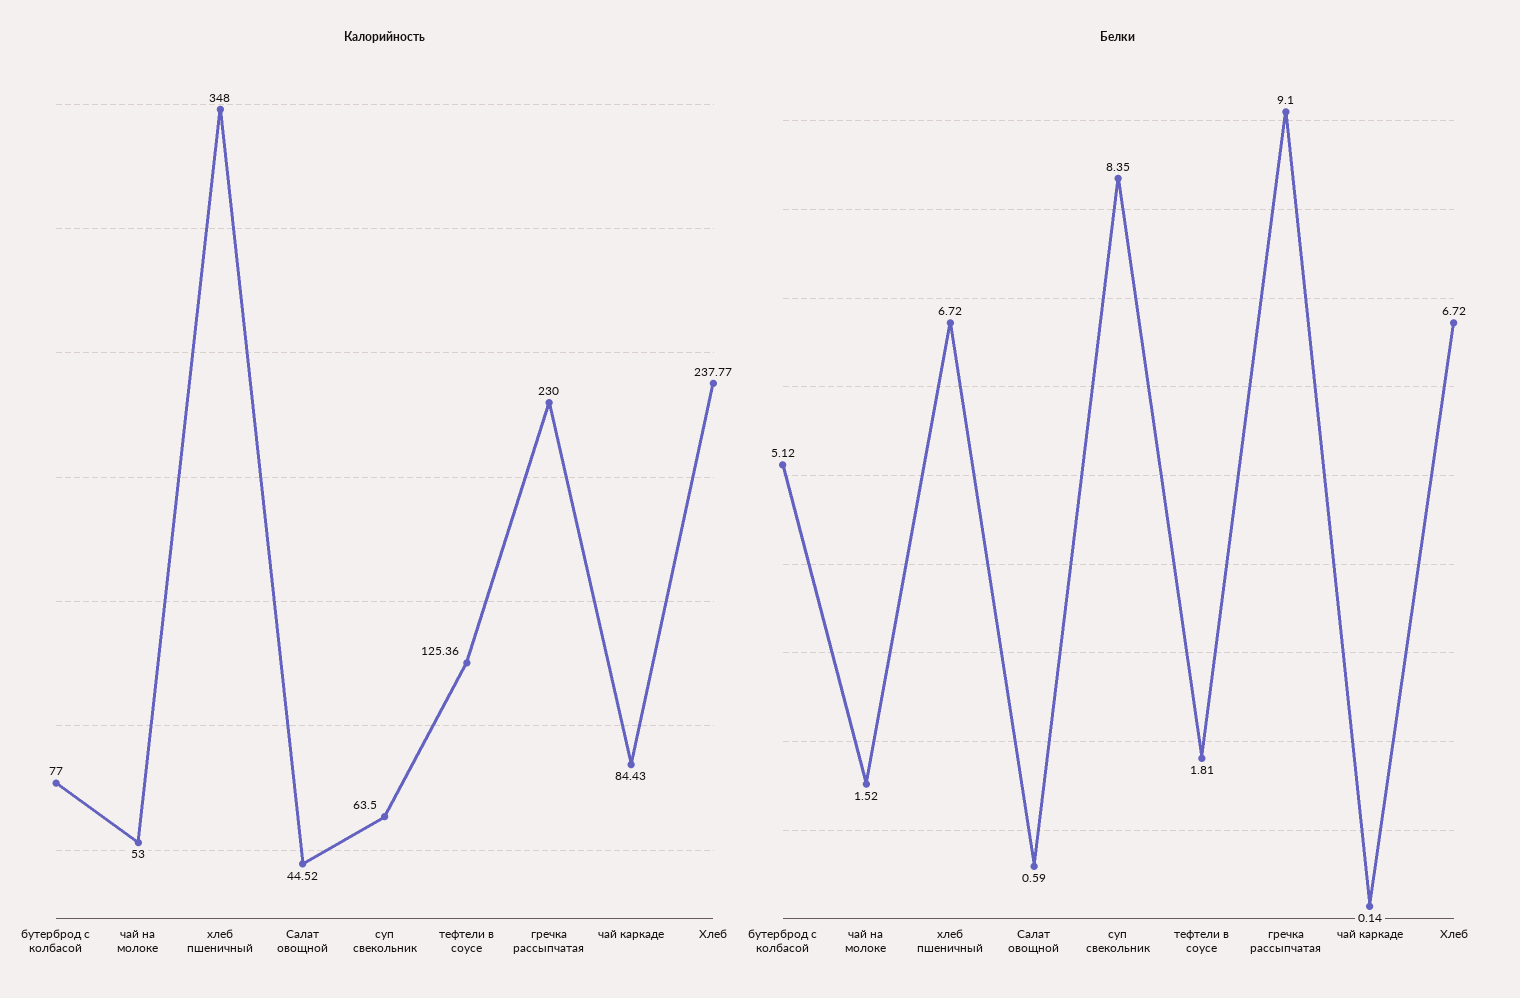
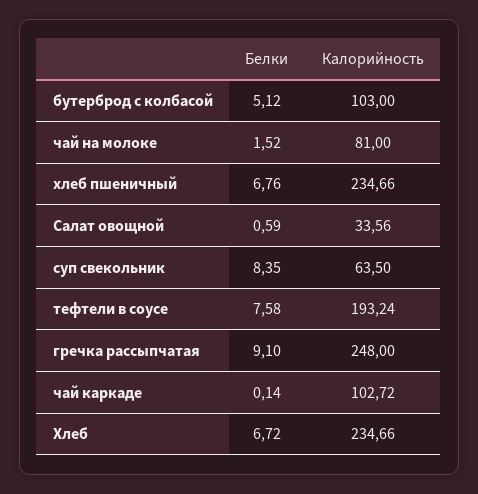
Калорийность, бутерброд с колбасой: 77 -> 103
Калорийность, чай на молоке: 53 -> 81
Калорийность, хлеб пшеничный: 348 -> 234.66
Калорийность, Салат овощной: 44.52 -> 33.56
Калорийность, тефтели в соусе: 125.36 -> 193.24
Калорийность, гречка рассыпчатая: 230 -> 248
Калорийность, чай каркаде: 84.43 -> 102.72
Калорийность, Хлеб: 237.77 -> 234.66
Белки, хлеб пшеничный: 6.72 -> 6.76
Белки, тефтели в соусе: 1.81 -> 7.58

